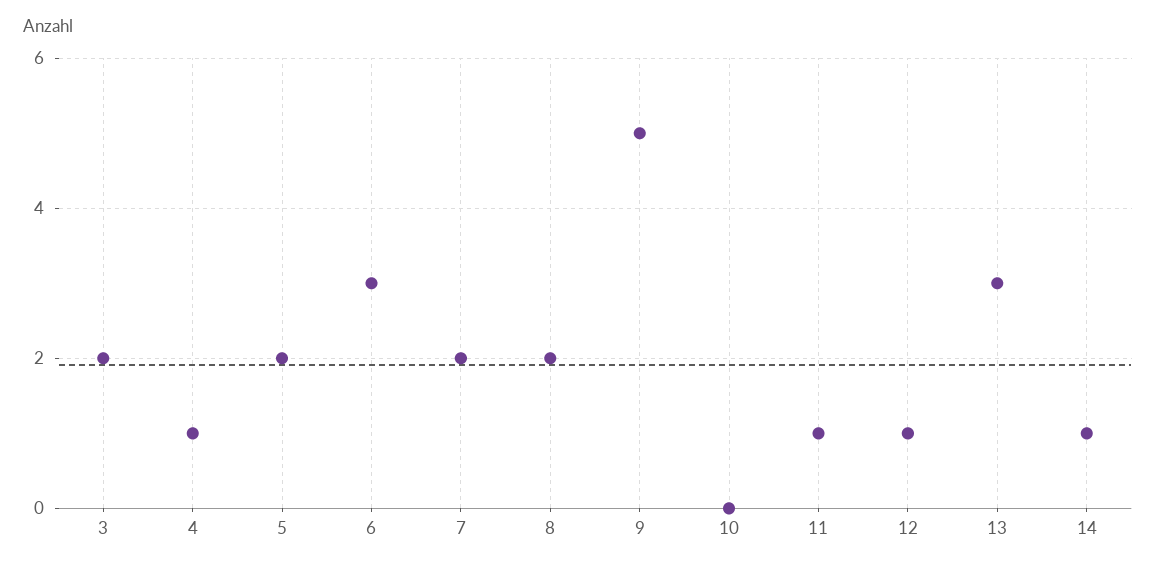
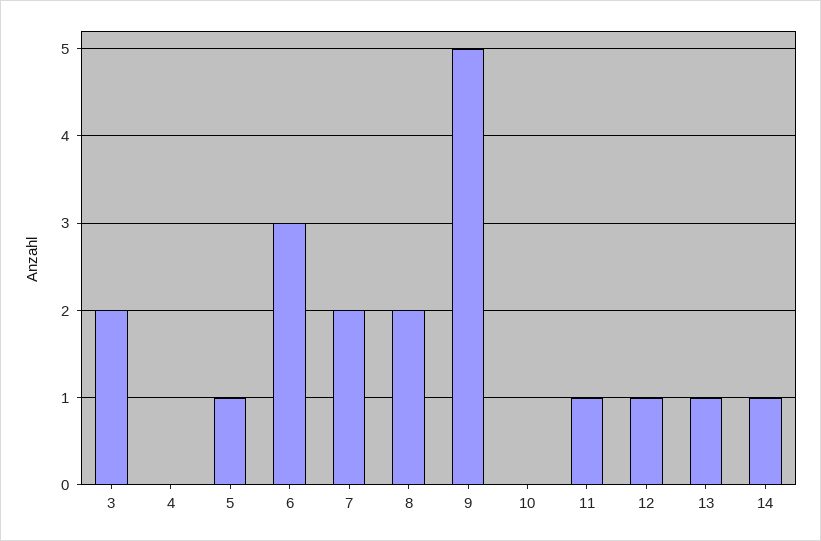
4: 1 -> 0
5: 2 -> 1
13: 3 -> 1

